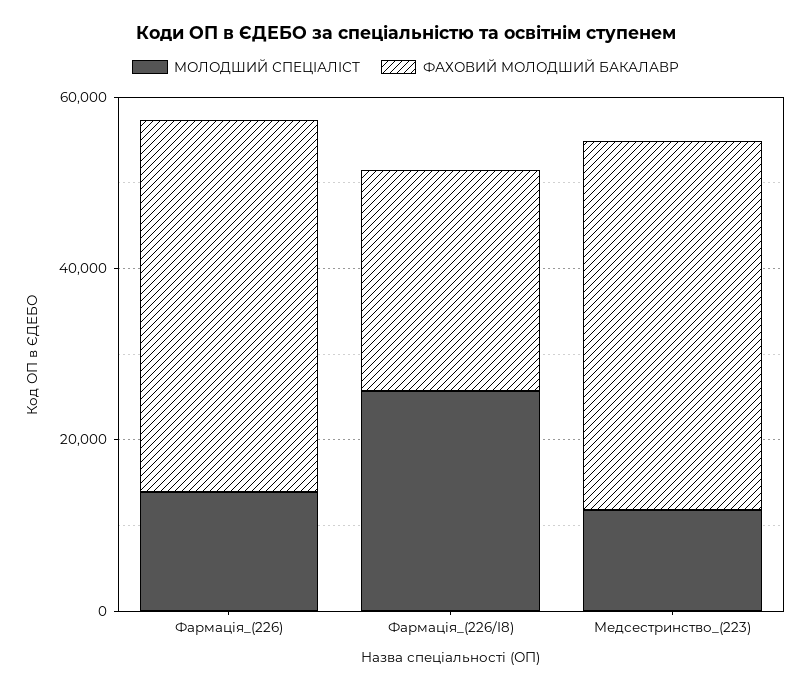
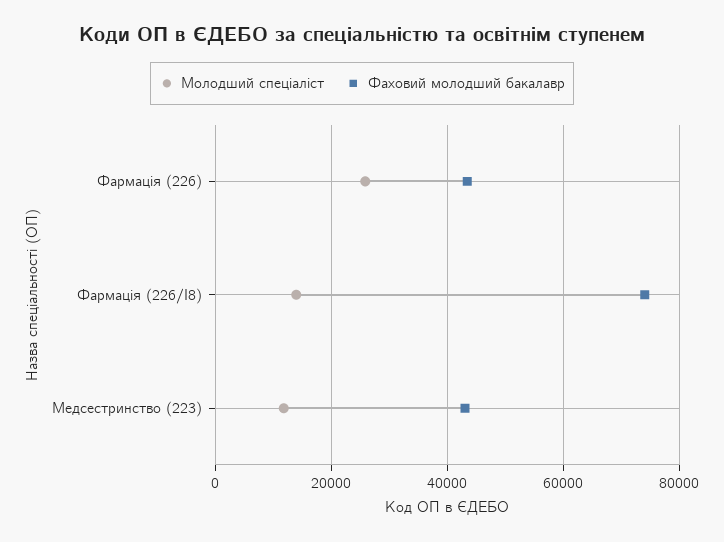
МОЛОДШИЙ СПЕЦІАЛІСТ, Фармація_(226): 15000 -> 26000
МОЛОДШИЙ СПЕЦІАЛІСТ, Фармація_(226/I8): 25000 -> 14000
ФАХОВИЙ МОЛОДШИЙ БАКАЛАВР, Фармація_(226/I8): 25000 -> 74000

